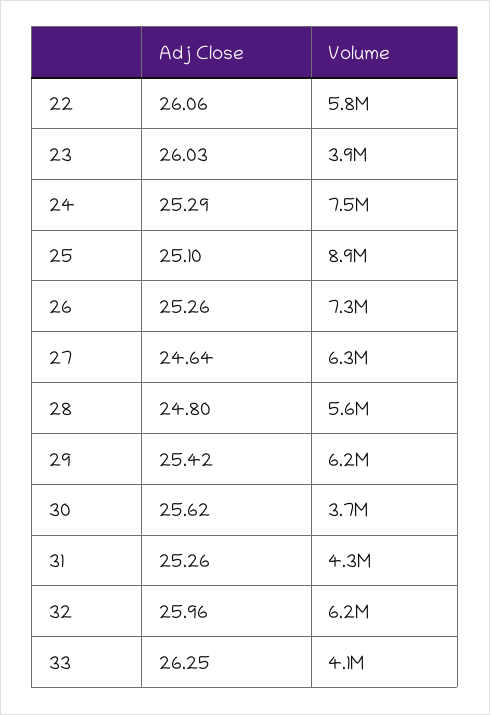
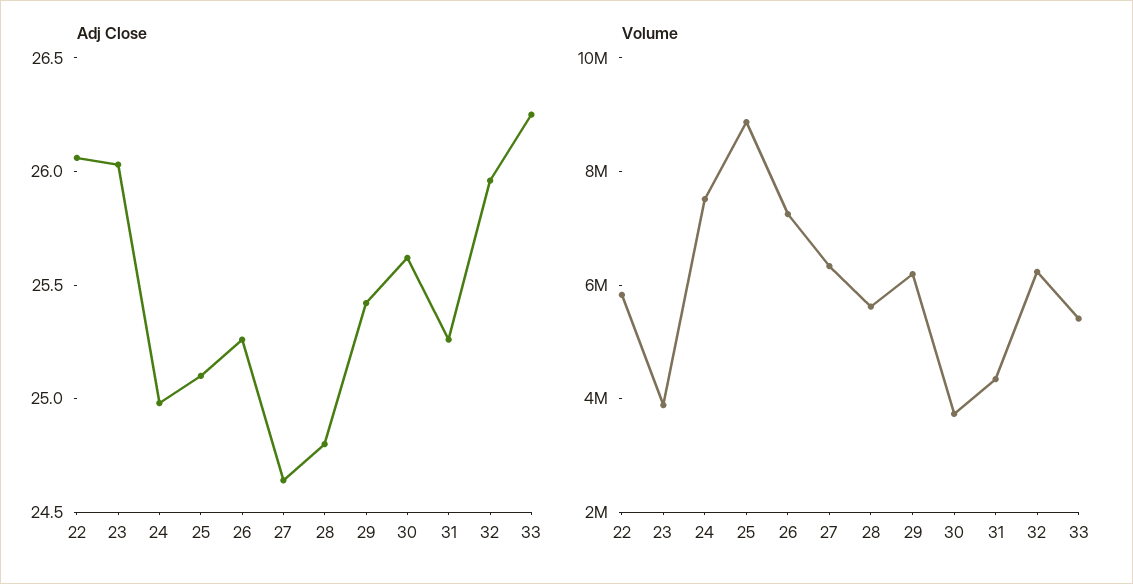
Adj Close, 24: 25.29 -> 25
Volume, 33: 4100000 -> 5500000

